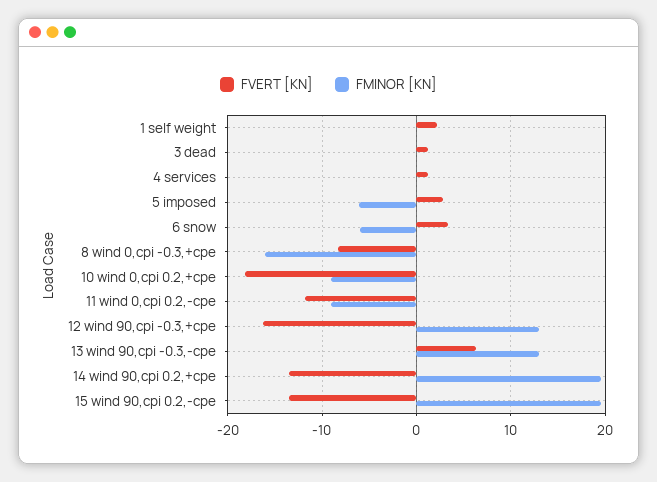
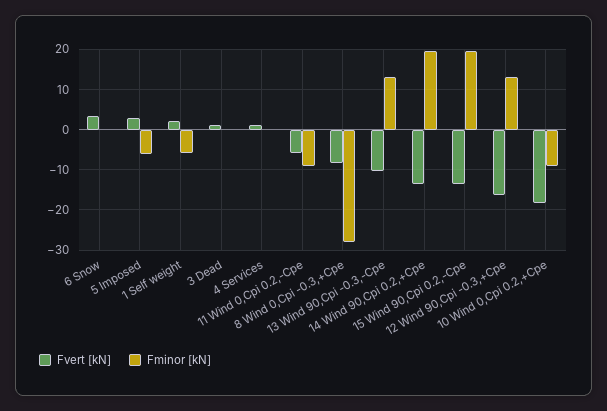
FMINOR [KN], 1 self weight: 0 -> -6
FMINOR [KN], 6 snow: -6 -> 0
FMINOR [KN], 8 wind 0,cpi -0.3,+cpe: -16 -> -28
FVERT [KN], 11 wind 0,cpi 0.2,-cpe: -12 -> -6
FVERT [KN], 13 wind 90,cpi -0.3,-cpe: 6 -> -10

